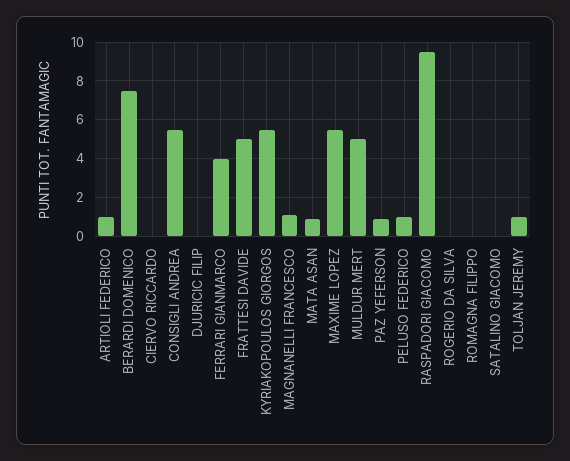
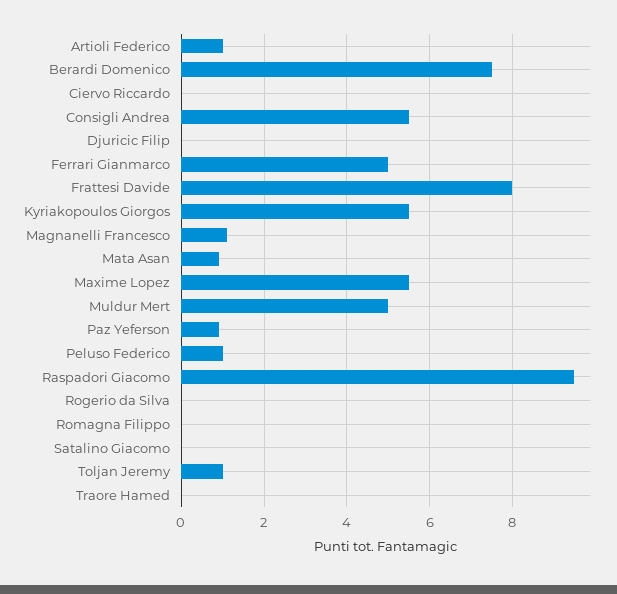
FERRARI GIANMARCO: 4 -> 5
FRATTESI DAVIDE: 5 -> 8
Traore Hamed: none -> 0

